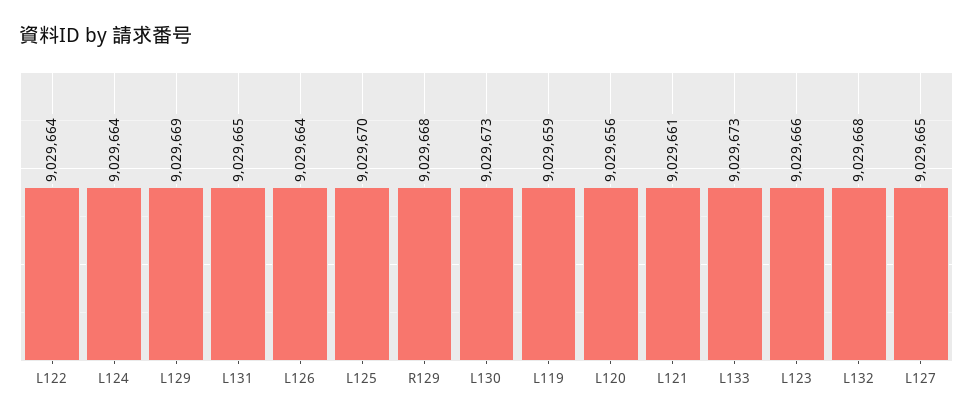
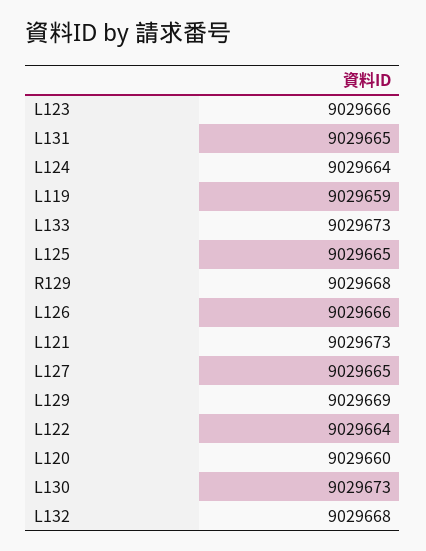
L126: 9029664 -> 9029666
L125: 9029670 -> 9029665
L120: 9029656 -> 9029660
L121: 9029661 -> 9029673

